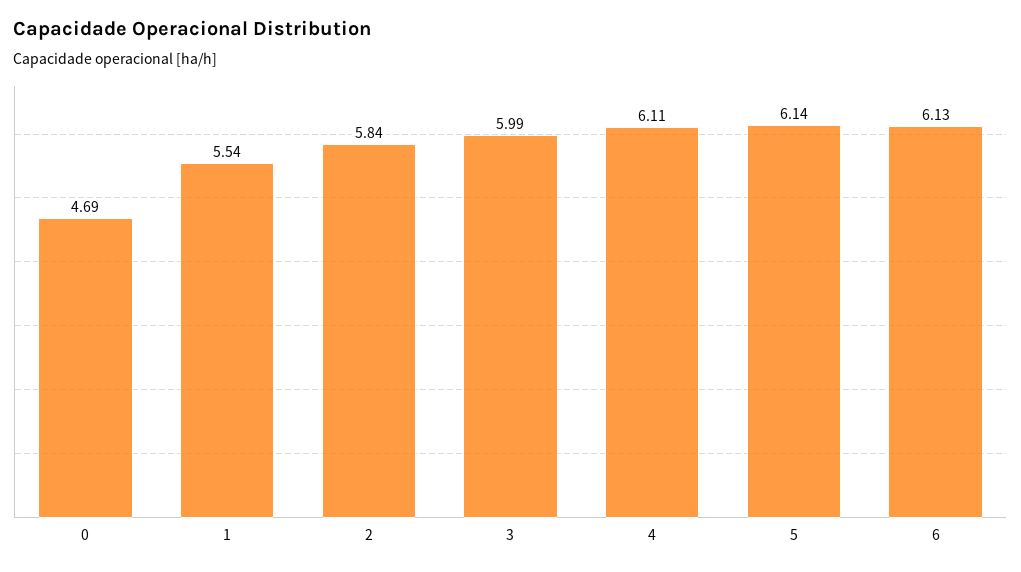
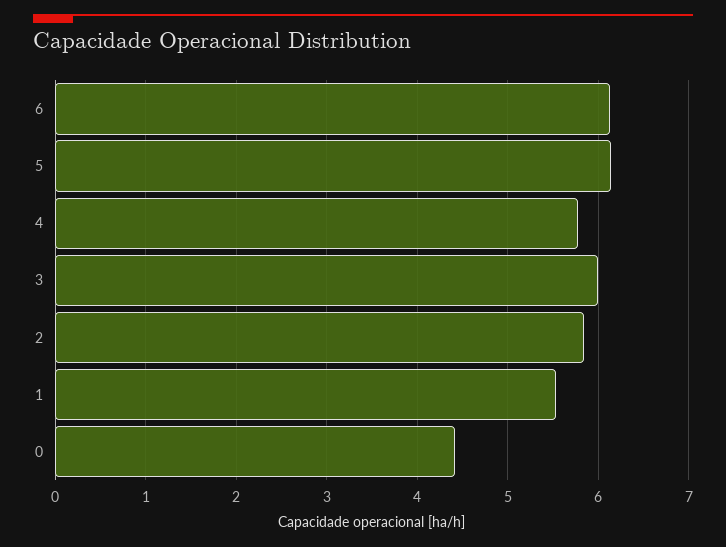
0: 4.69 -> 4.4
4: 6.11 -> 5.8

